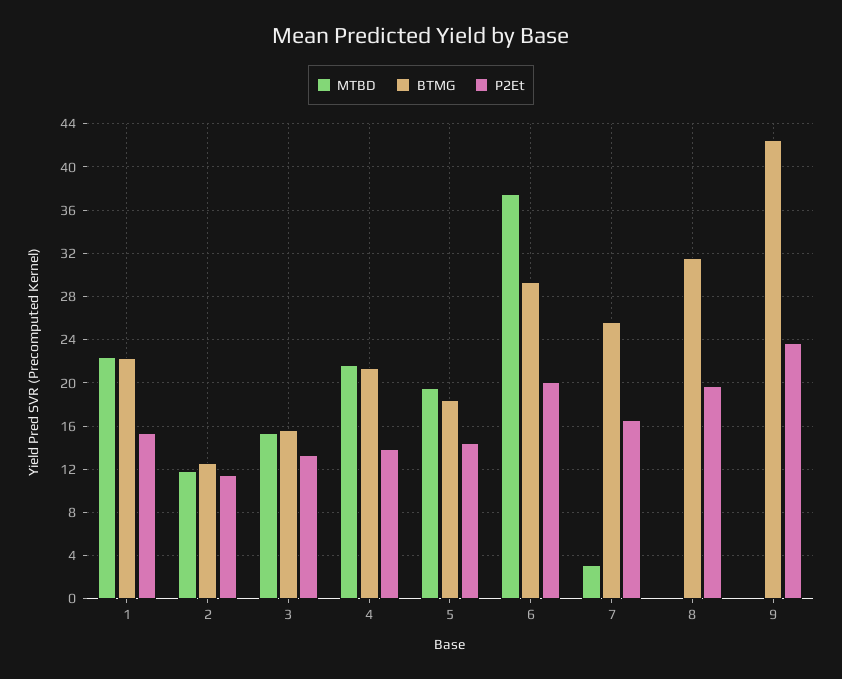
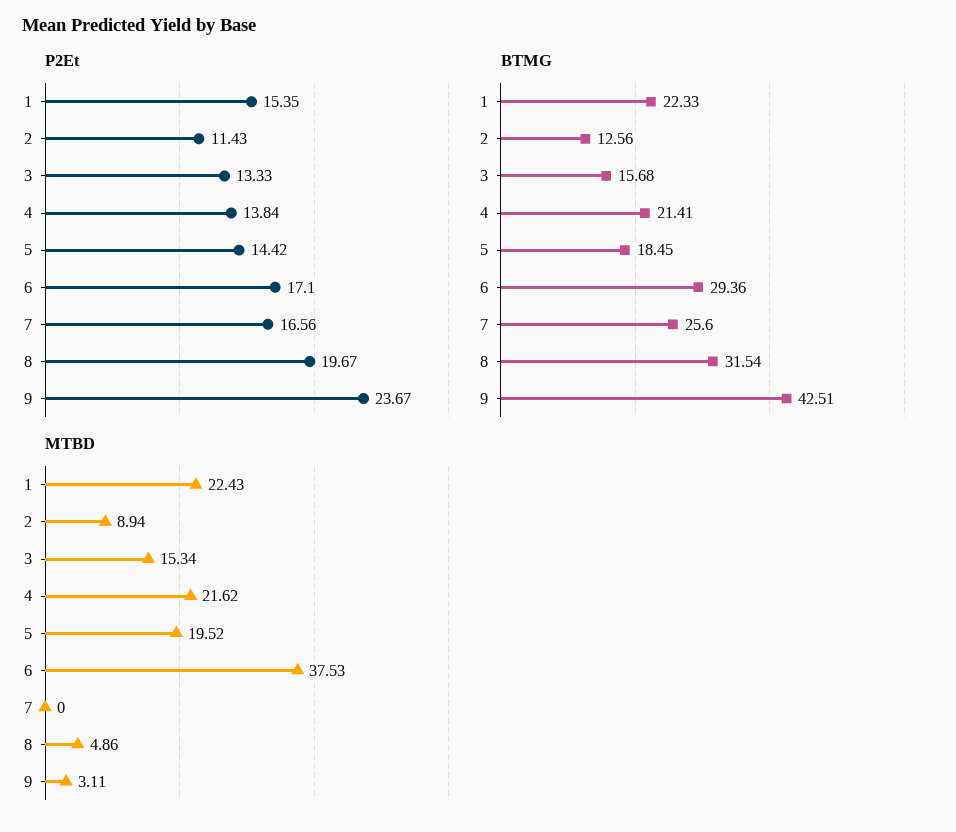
MTBD, 2: 12 -> 8.94
P2Et, 6: 20 -> 17.1
MTBD, 7: 3 -> 0
MTBD, 8: 0 -> 4.86
MTBD, 9: 0 -> 3.11

